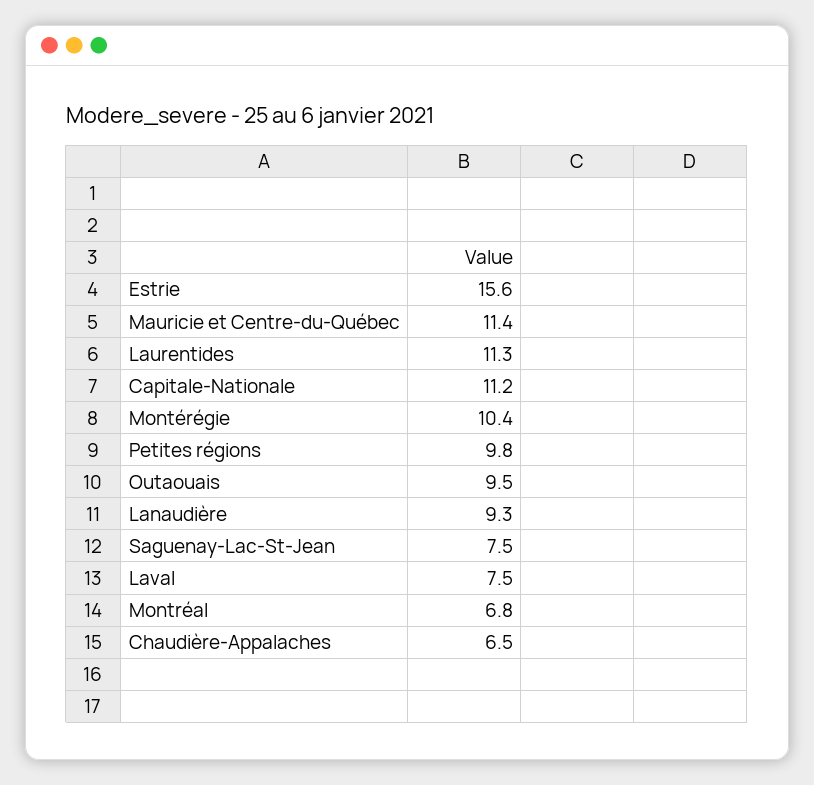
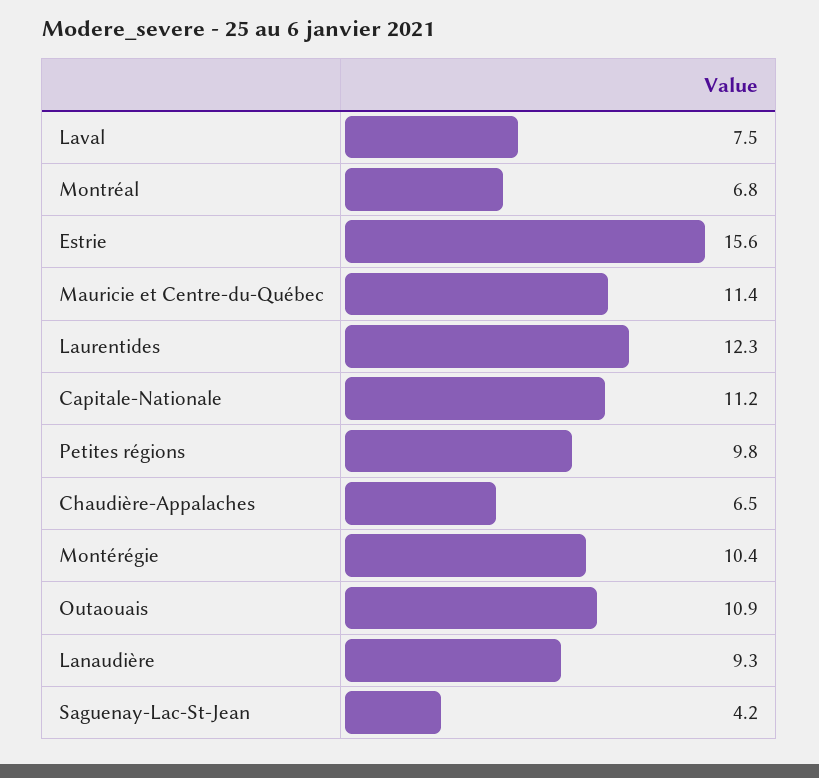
Laurentides: 11.3 -> 12.3
Outaouais: 9.5 -> 10.9
Saguenay-Lac-St-Jean: 7.5 -> 4.2

